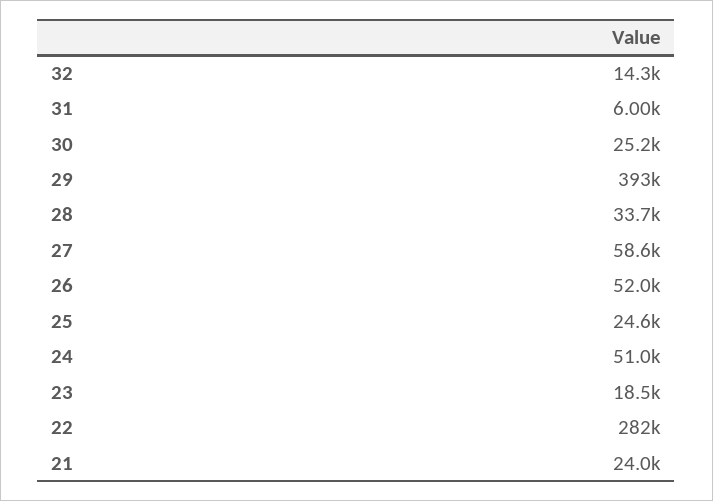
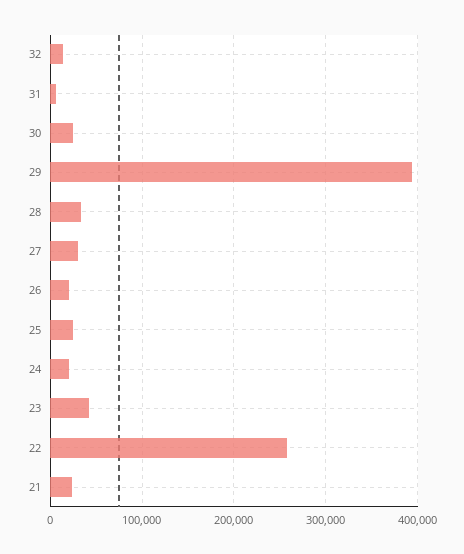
27: 58600 -> 30000
26: 52000 -> 20000
24: 51000 -> 20000
23: 18500 -> 40000
22: 282000 -> 260000

